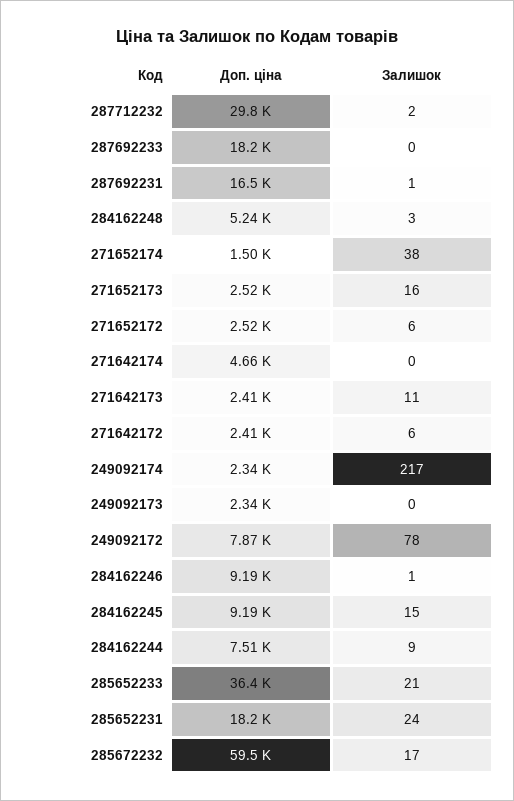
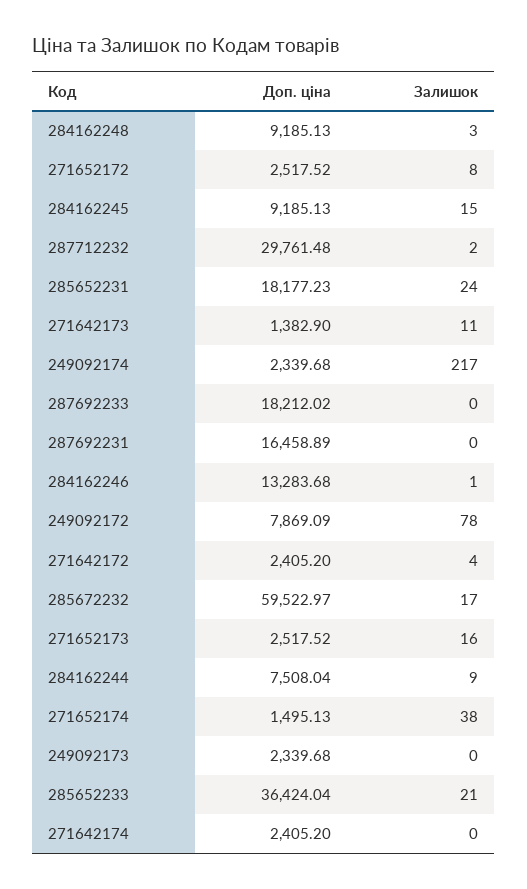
Залишок, 287692231: 1 -> 0
Доп. ціна, 284162248: 5240 -> 9185.13
Залишок, 271652172: 6 -> 8
Доп. ціна, 271642174: 4660 -> 2405.2
Доп. ціна, 271642173: 2410 -> 1382.9
Залишок, 271642172: 6 -> 4
Доп. ціна, 284162246: 9190 -> 13283.68

